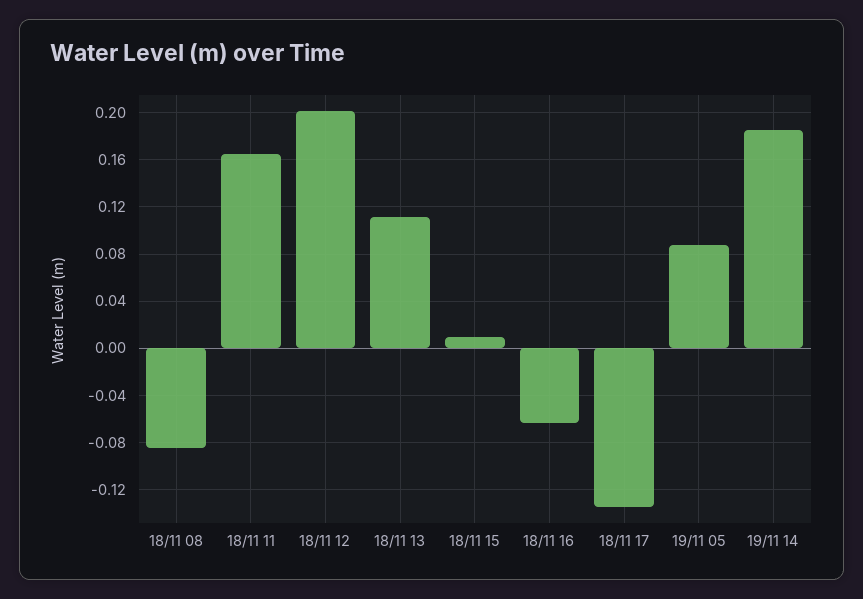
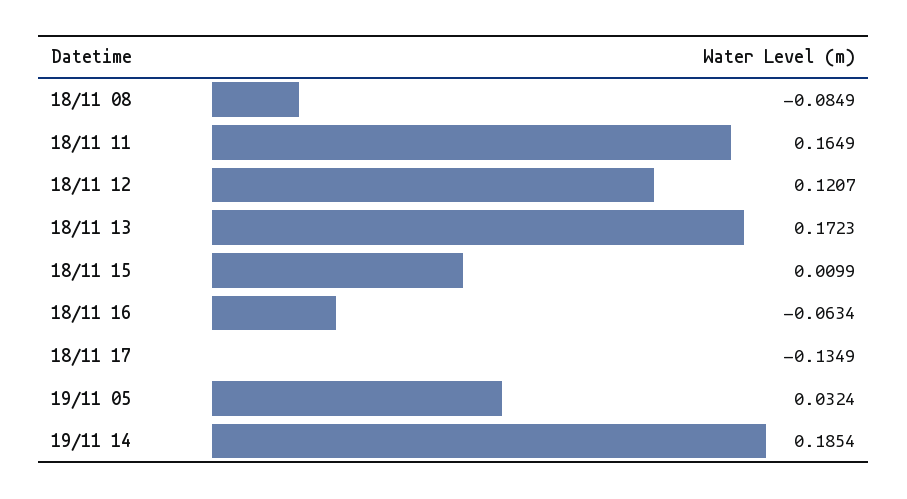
18/11 12: 0.2 -> 0.1207
18/11 13: 0.11 -> 0.1723
19/11 05: 0.09 -> 0.0324

